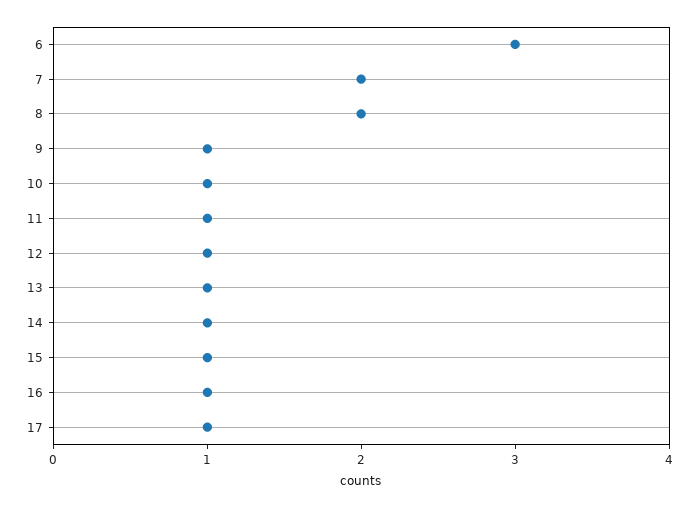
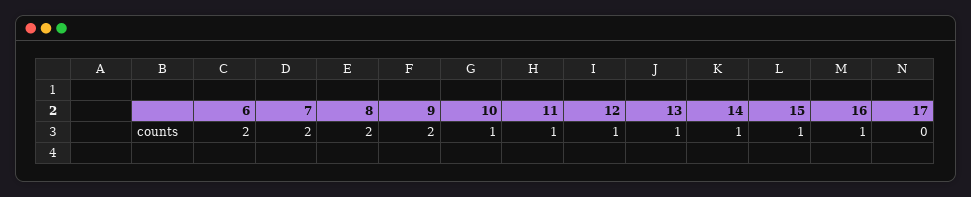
6: 3 -> 2
9: 1 -> 2
17: 1 -> 0

